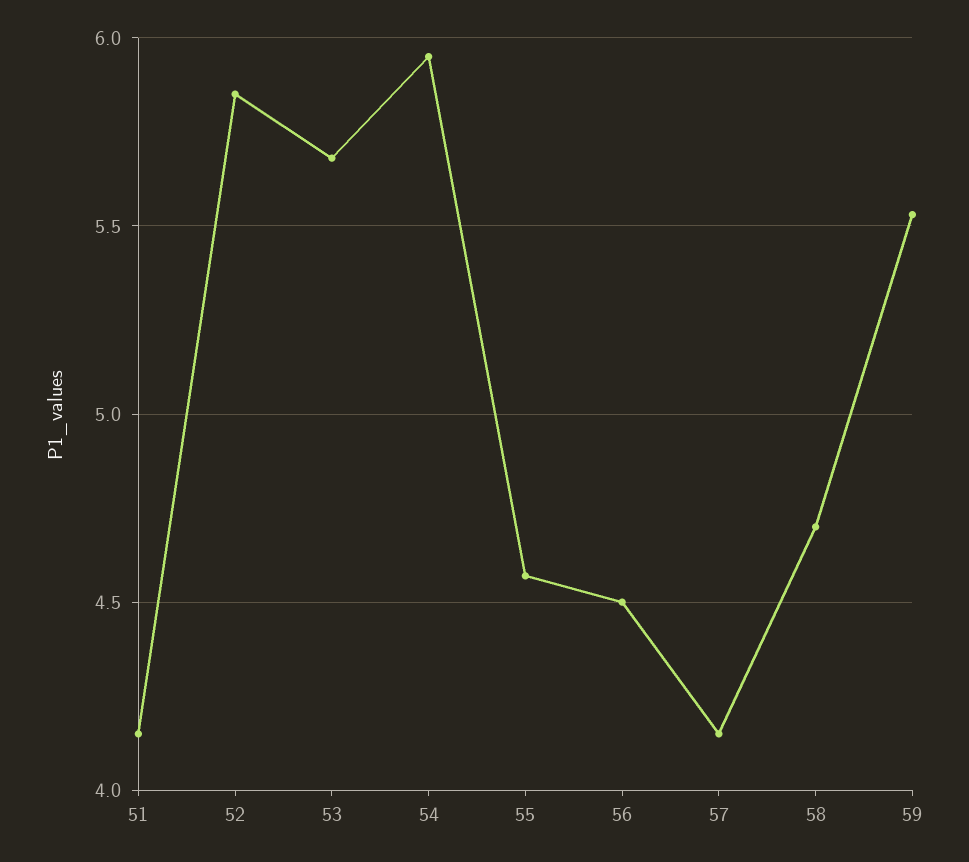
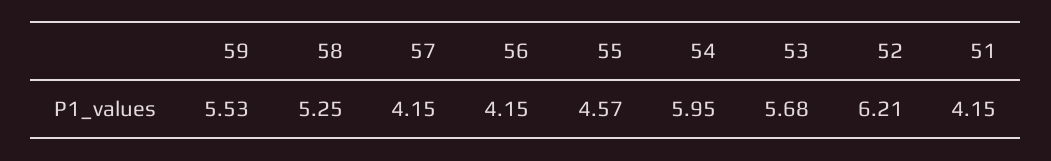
52: 5.85 -> 6.21
56: 4.5 -> 4.15
58: 4.7 -> 5.25

